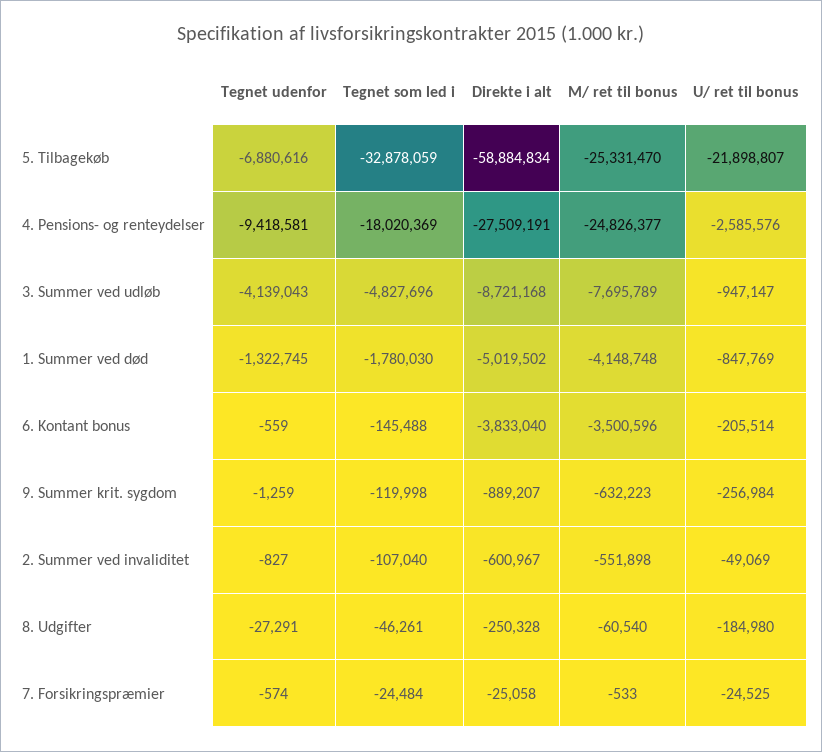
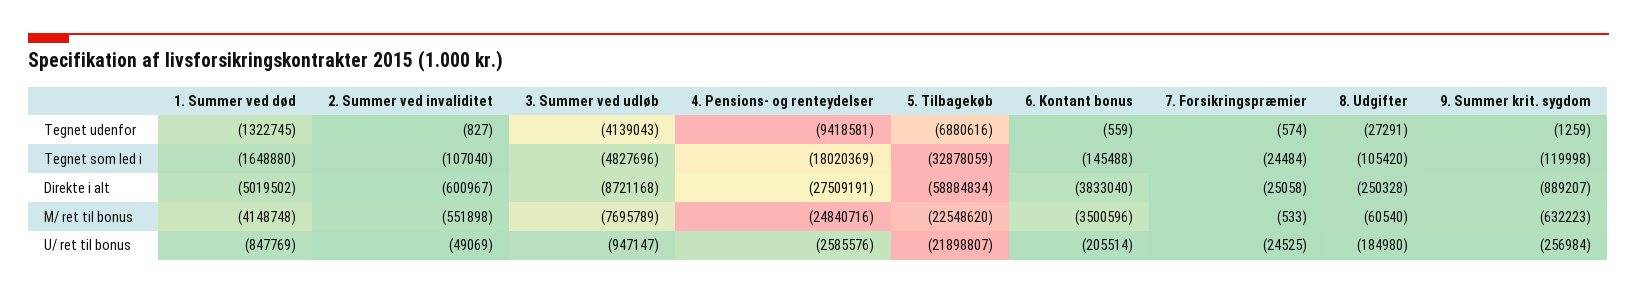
M/ ret til bonus, 5. Tilbagekøb: -25331470 -> -22548620
M/ ret til bonus, 4. Pensions- og renteydelser: -24826377 -> -24840716
Tegnet som led i, 1. Summer ved død: -1780030 -> -1648880
Tegnet som led i, 8. Udgifter: -46261 -> -105420

